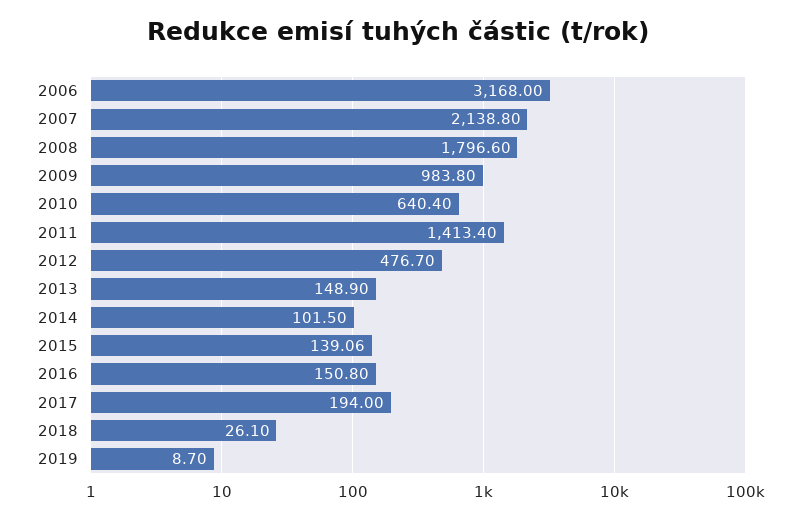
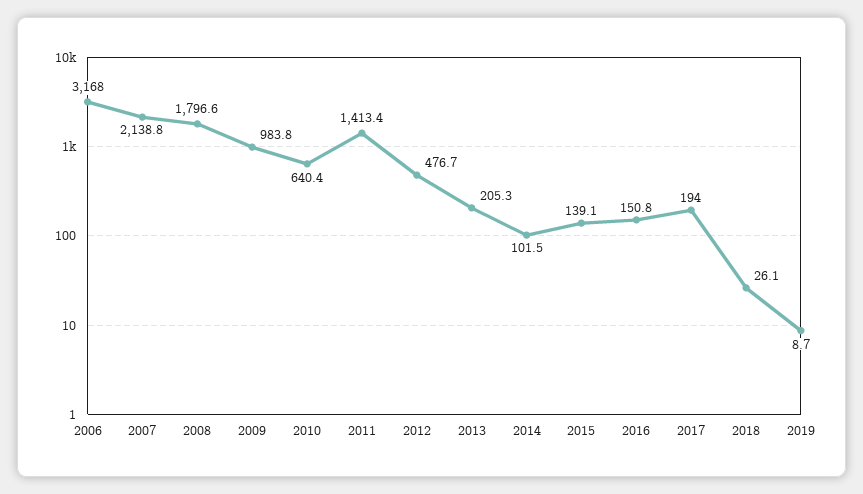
2013: 148.9 -> 205.3

